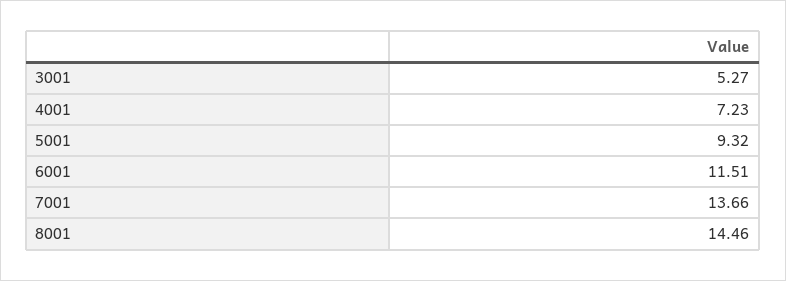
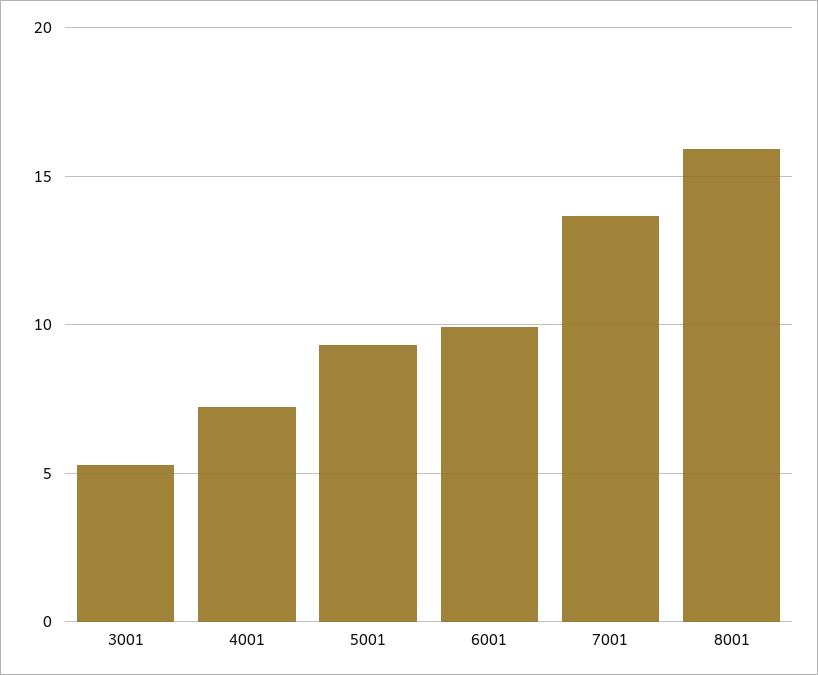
6001: 11.51 -> 10
8001: 14.46 -> 16

